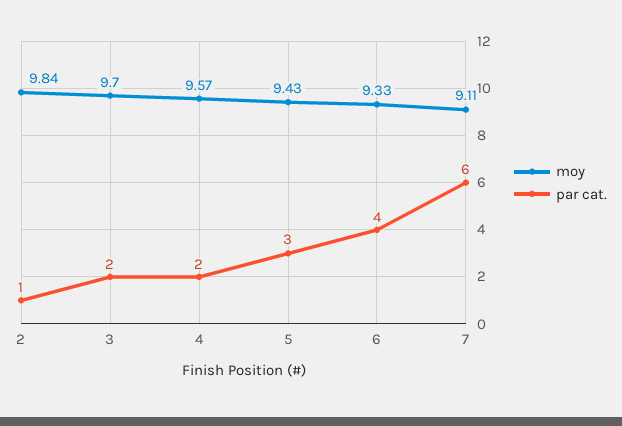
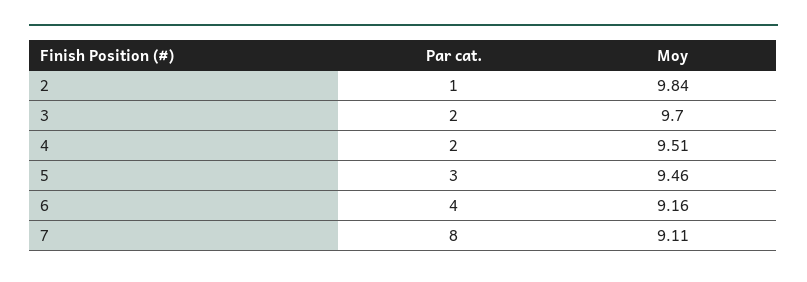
moy, 4: 9.57 -> 9.51
moy, 5: 9.43 -> 9.46
moy, 6: 9.33 -> 9.16
par cat., 7: 6 -> 8

